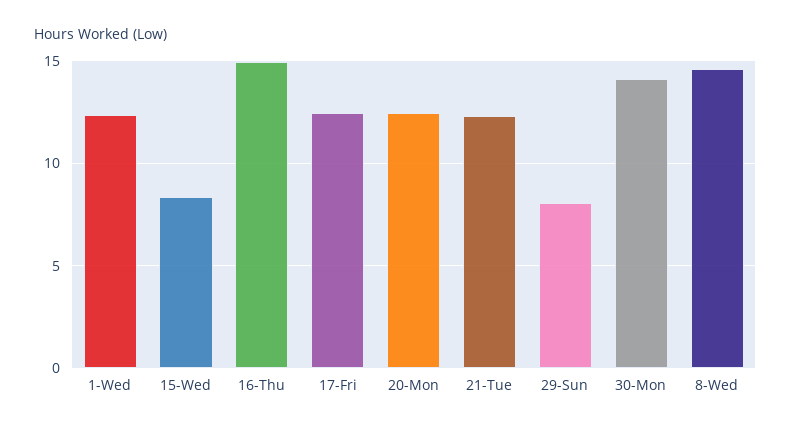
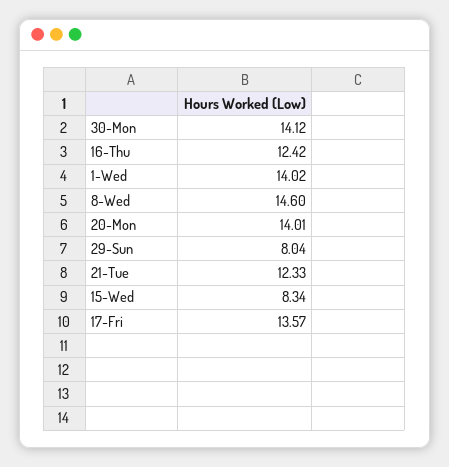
1-Wed: 12.5 -> 14.02
16-Thu: 15 -> 12.42
17-Fri: 12.5 -> 13.57
20-Mon: 12.5 -> 14.01

